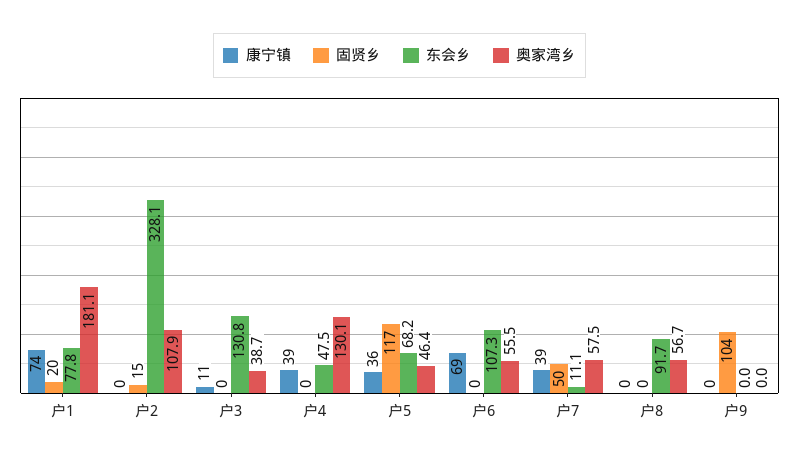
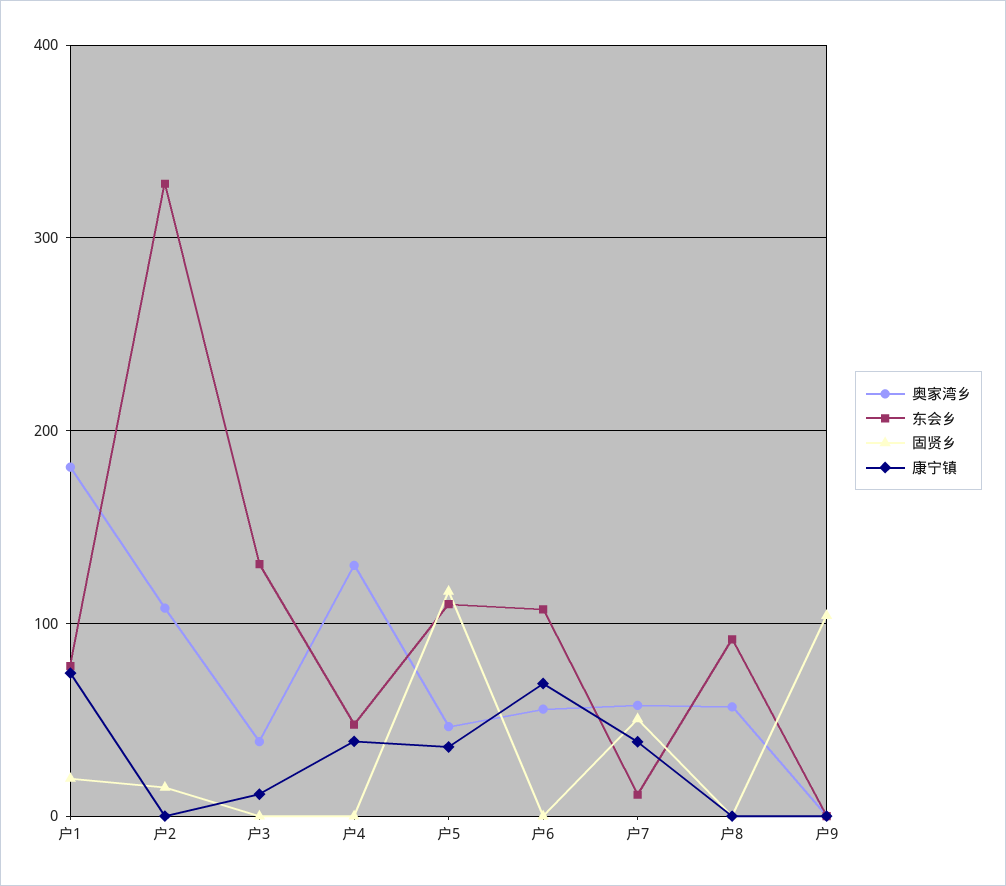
东会乡, 户5: 68.2 -> 110

